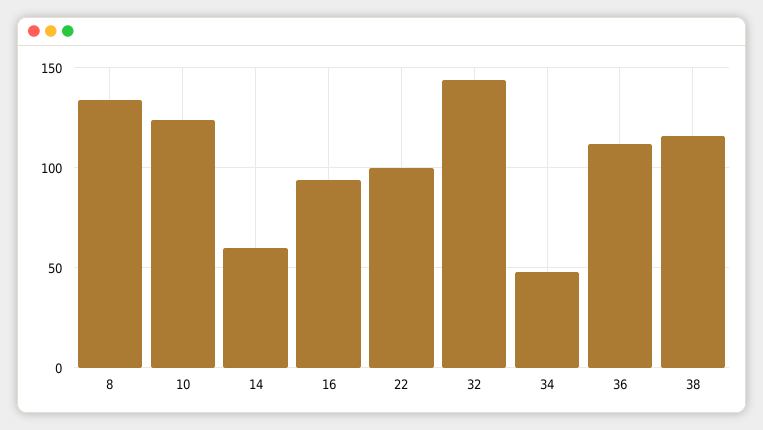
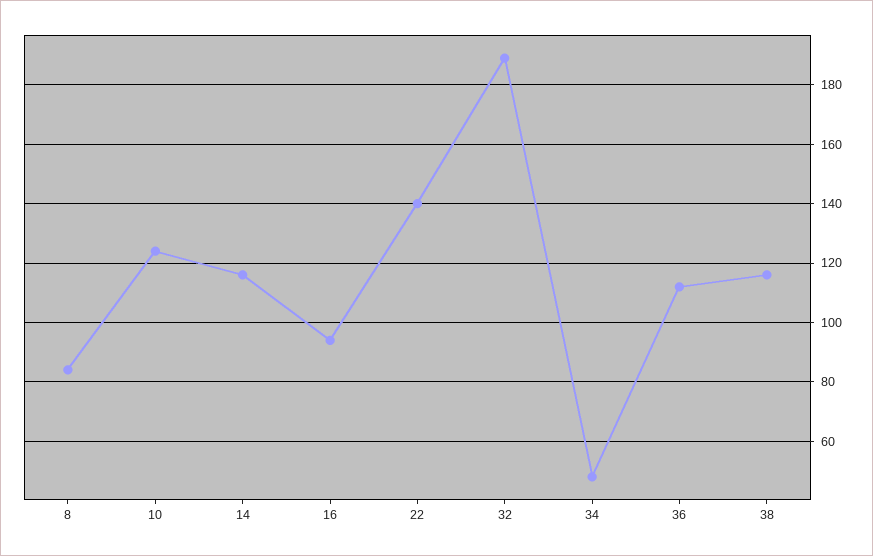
8: 135 -> 85
14: 60 -> 115
22: 100 -> 140
32: 145 -> 190

